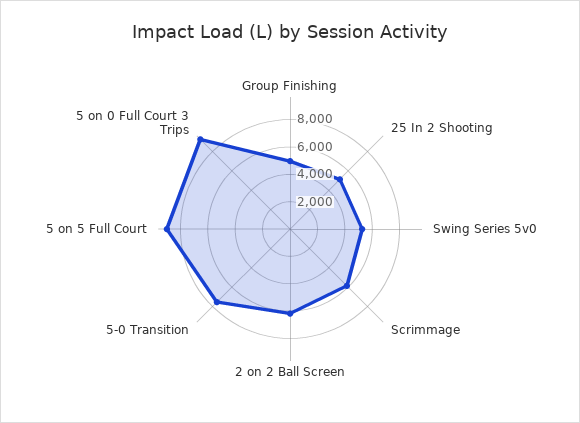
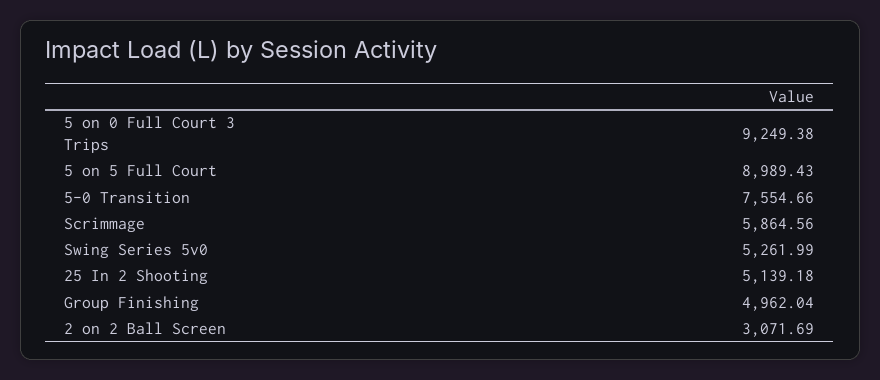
2 on 2 Ball Screen: 6000 -> 3071.69

